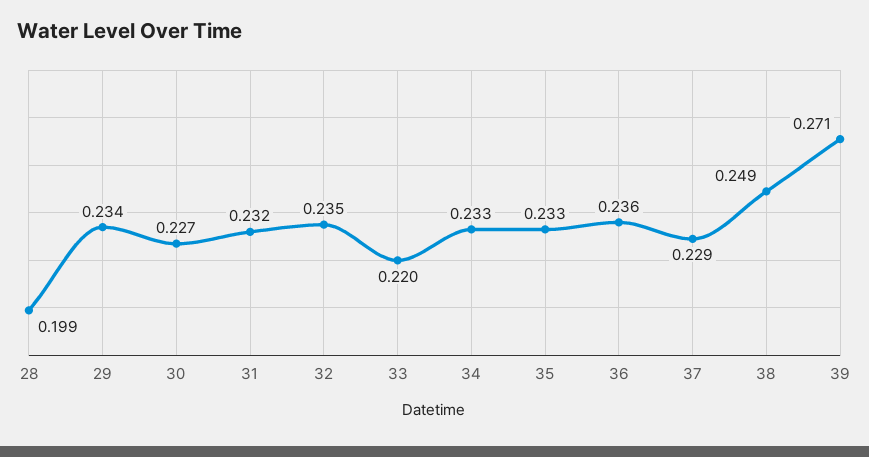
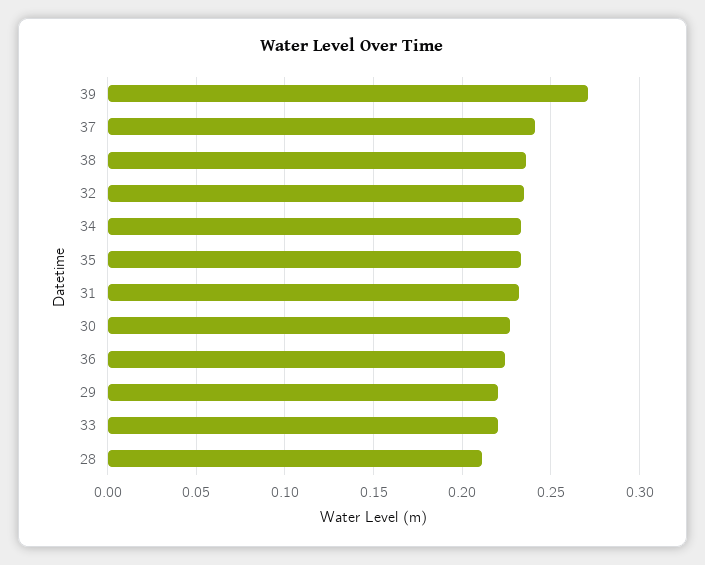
28: 0.199 -> 0.21
29: 0.234 -> 0.22
36: 0.236 -> 0.225
37: 0.229 -> 0.24
38: 0.249 -> 0.235

